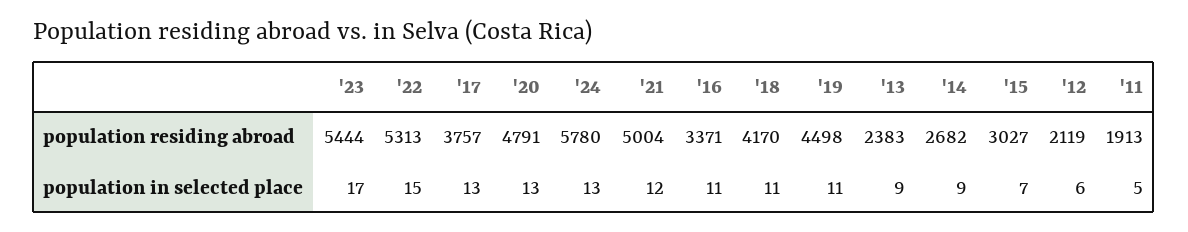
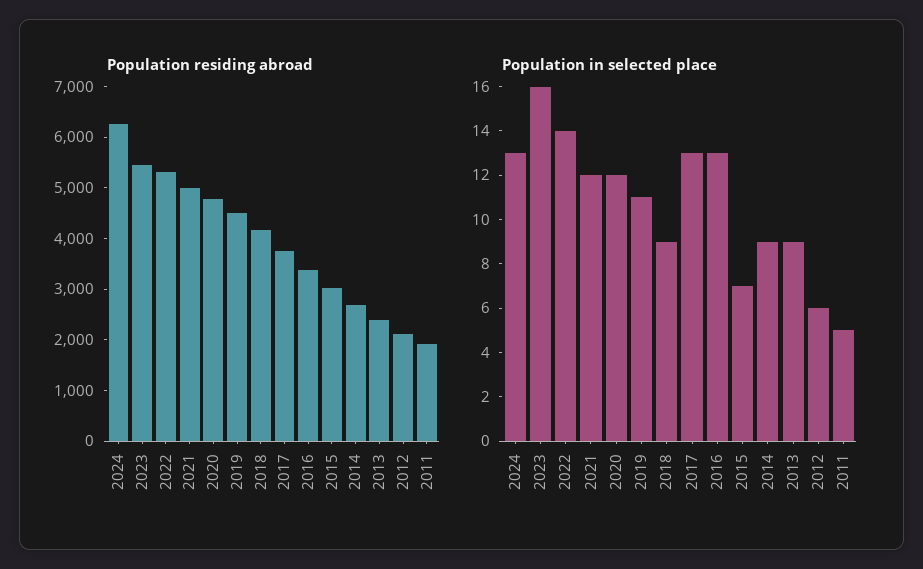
population residing abroad, '24: 5780 -> 6200
population in selected place, '23: 17 -> 16
population in selected place, '22: 15 -> 14
population in selected place, '20: 13 -> 12
population in selected place, '16: 11 -> 13
population in selected place, '18: 11 -> 9

